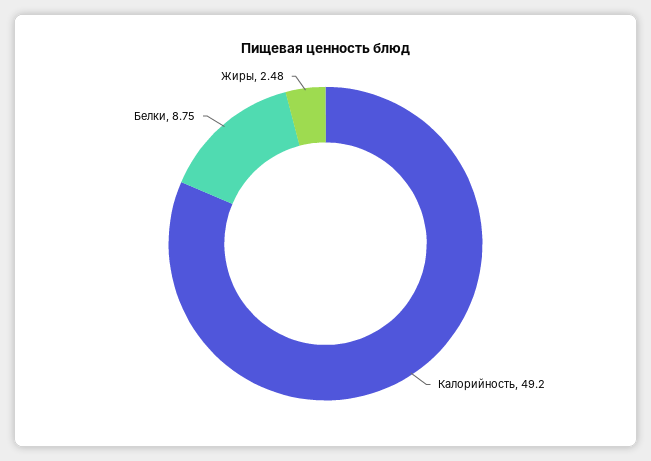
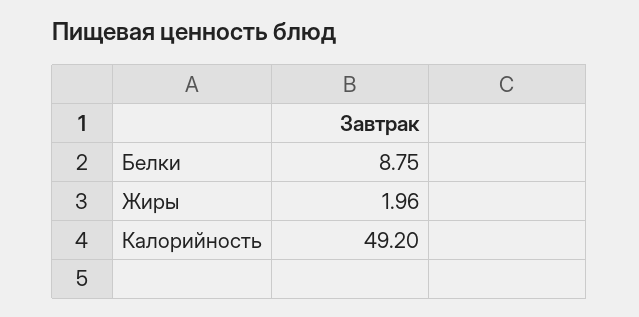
Жиры: 2.48 -> 1.96

